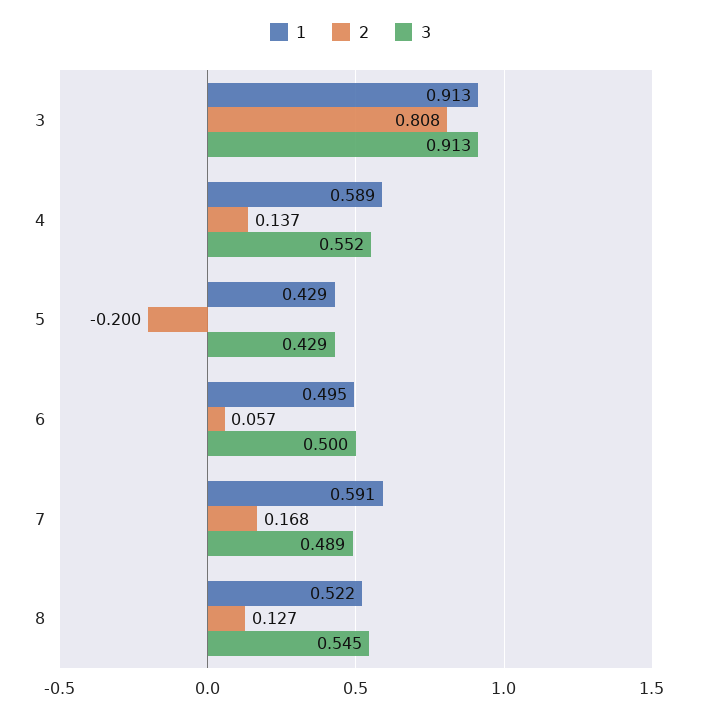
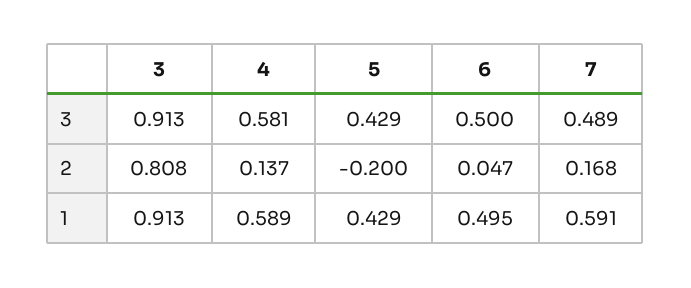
3, 4: 0.552 -> 0.581
2, 6: 0.057 -> 0.047
1, 8: 0.522 -> none
2, 8: 0.127 -> none
3, 8: 0.545 -> none

